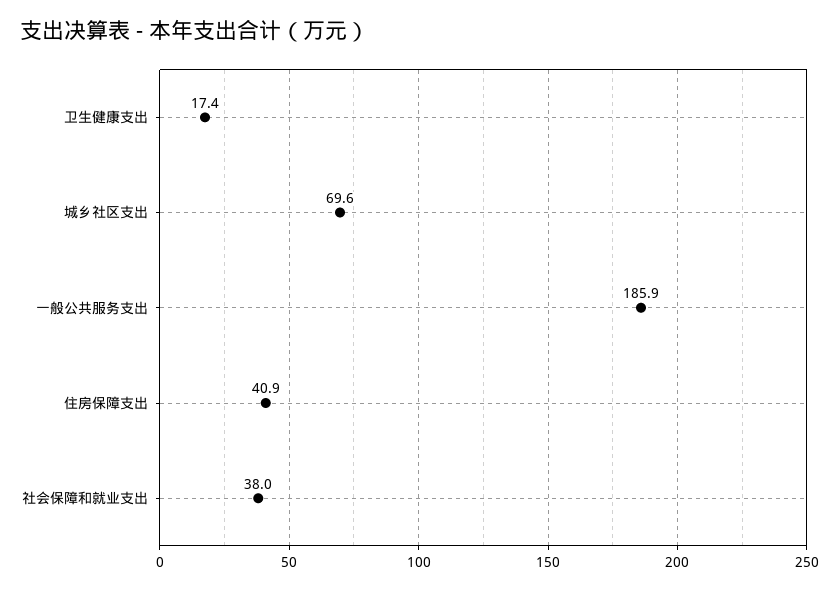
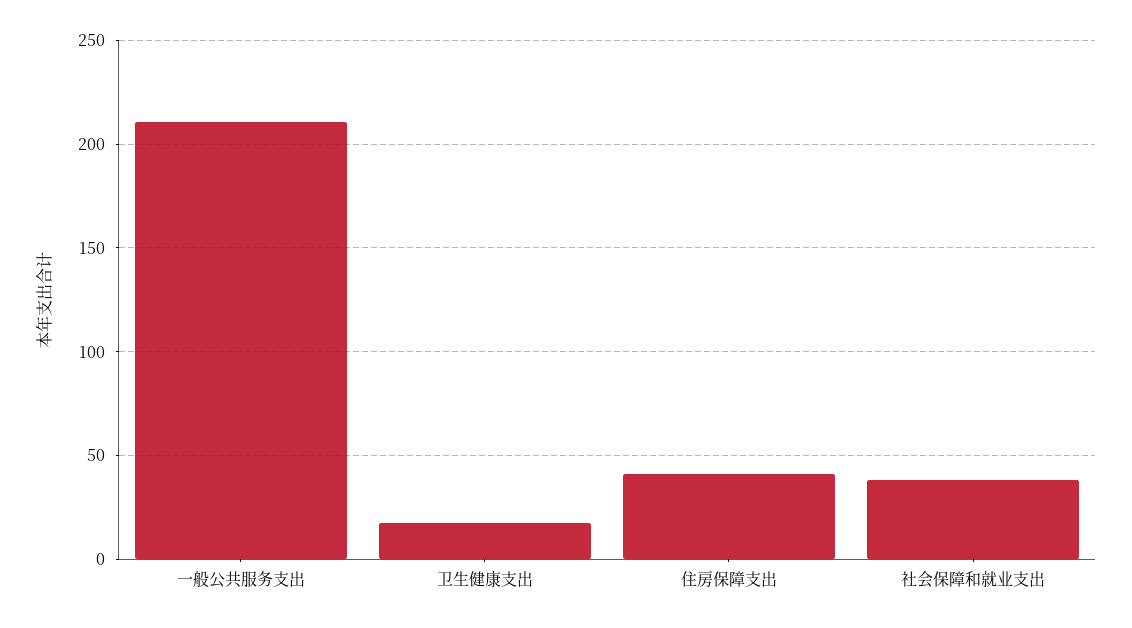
城乡社区支出: 69.6 -> none
一般公共服务支出: 185.9 -> 210

